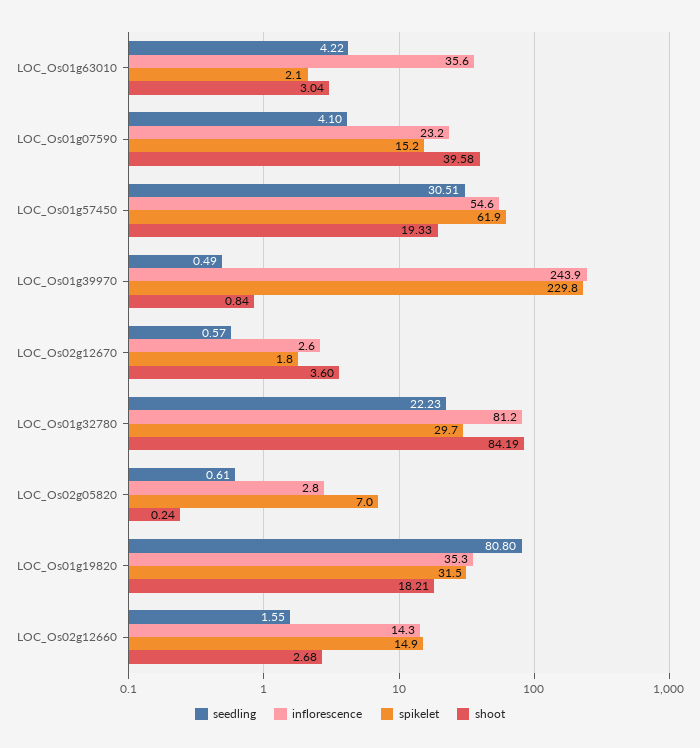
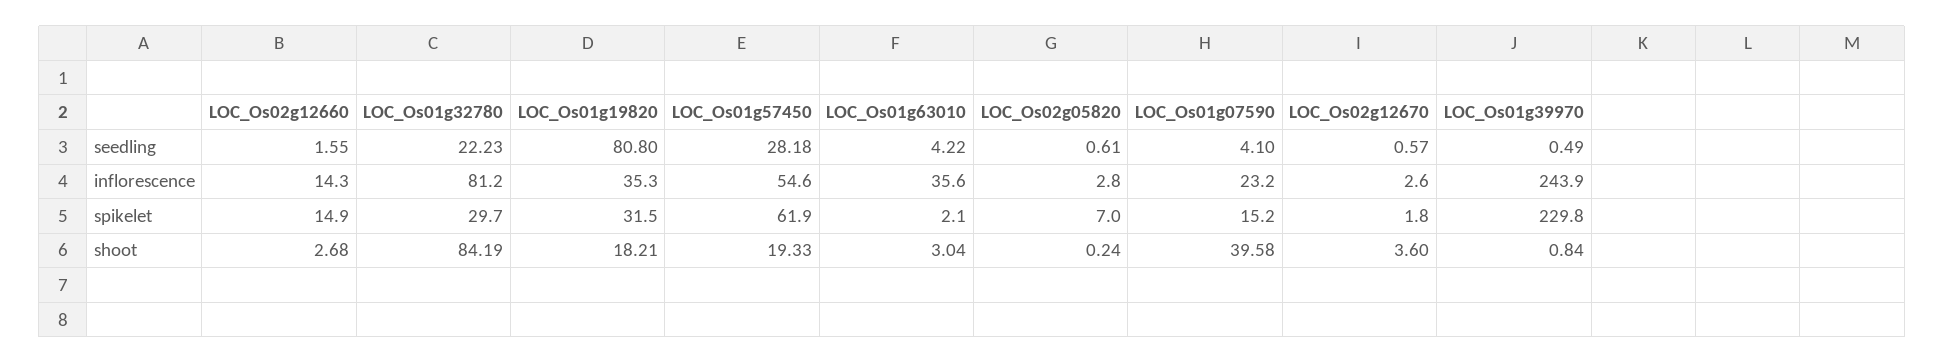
seedling, LOC_Os01g57450: 30.51 -> 28.18

